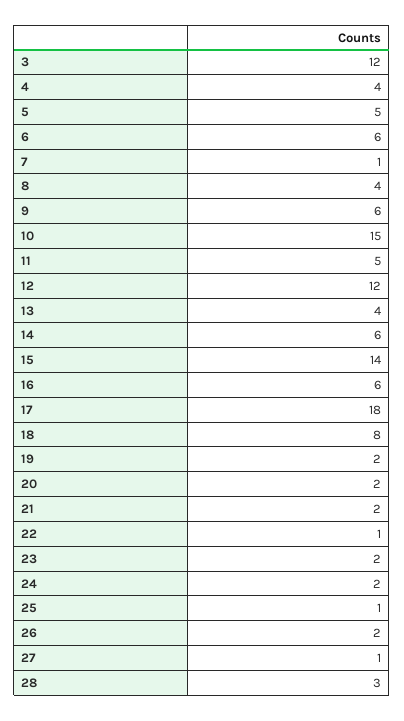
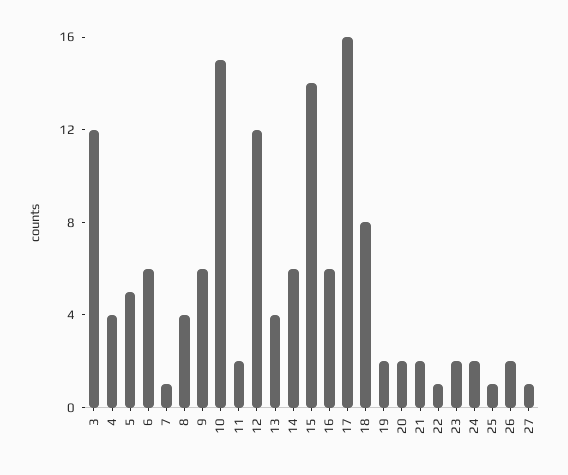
11: 5 -> 2
17: 18 -> 16
28: 3 -> none

